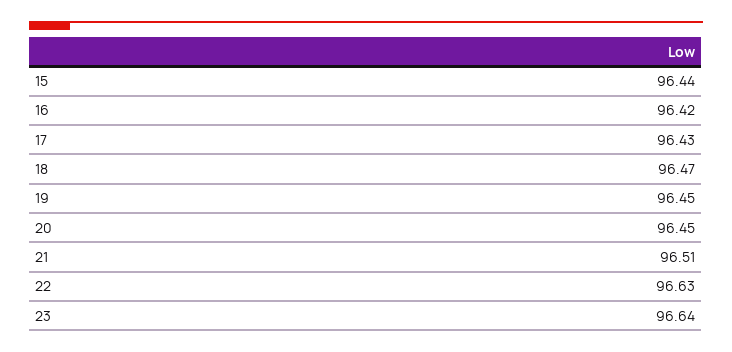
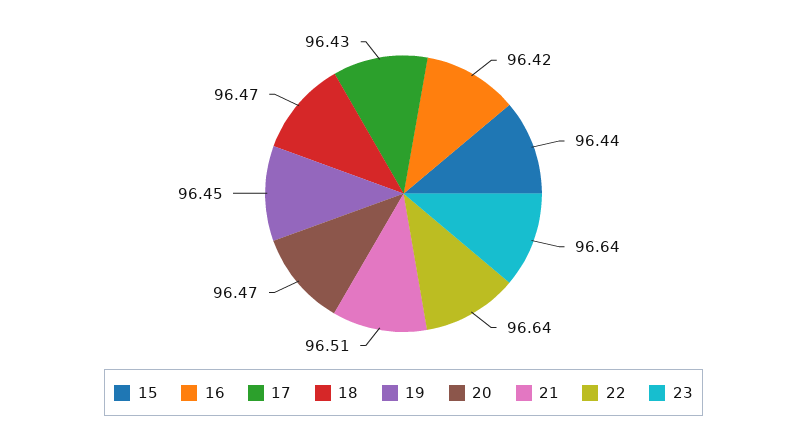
20: 96.45 -> 96.47
22: 96.63 -> 96.64

